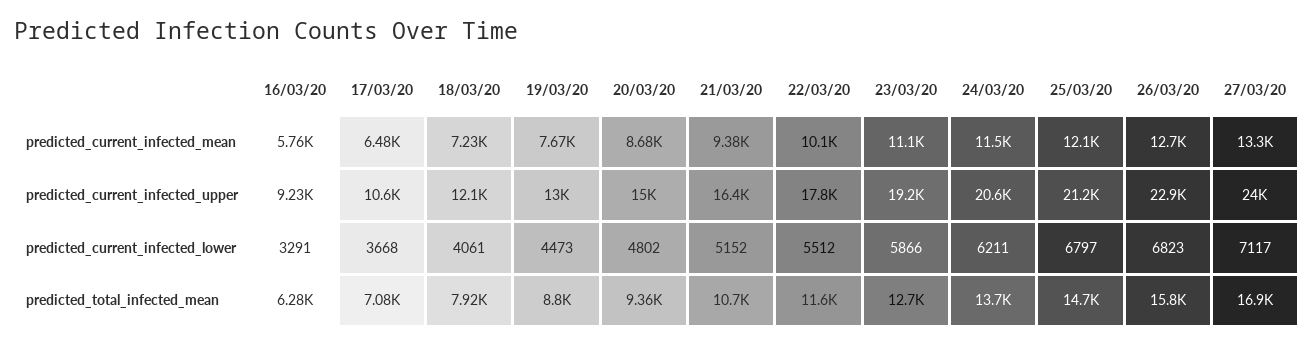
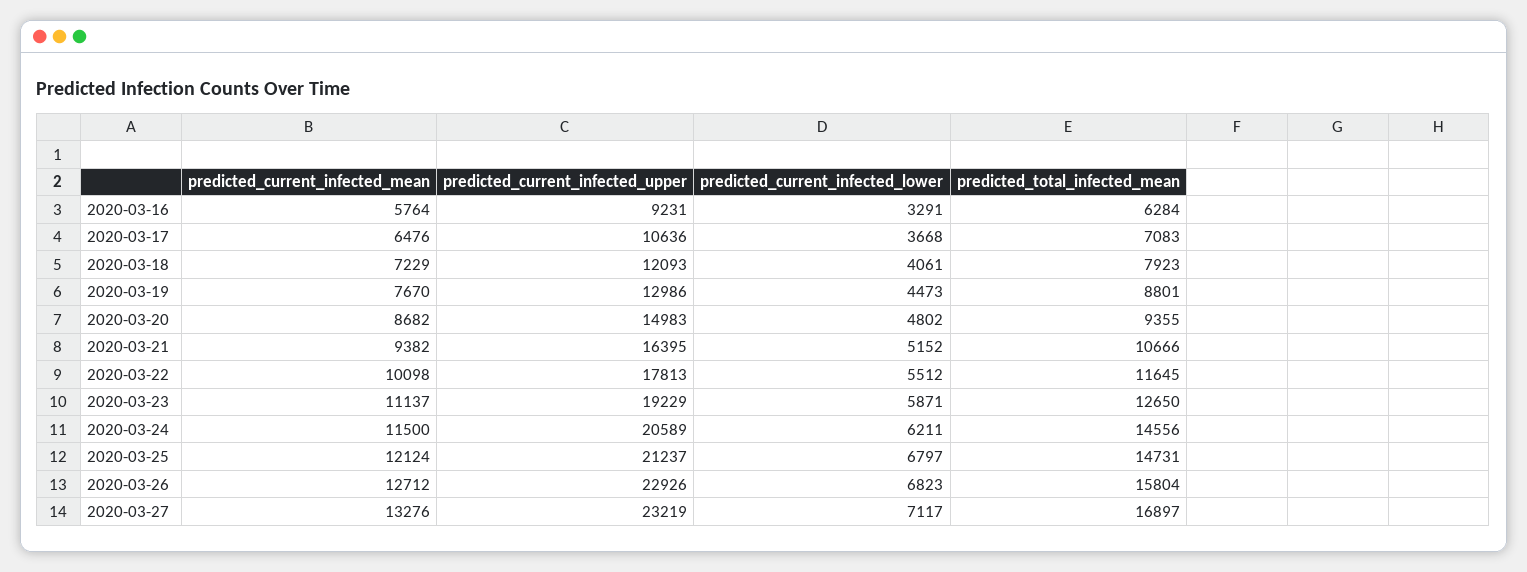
27/03/20, predicted_current_infected_upper: 24000 -> 23219
23/03/20, predicted_current_infected_lower: 5866 -> 5871
24/03/20, predicted_total_infected_mean: 13700 -> 14556

